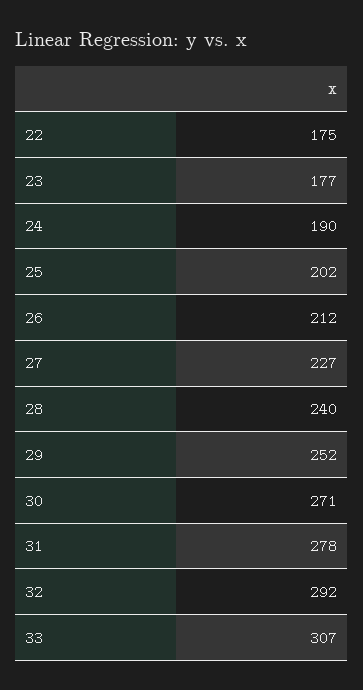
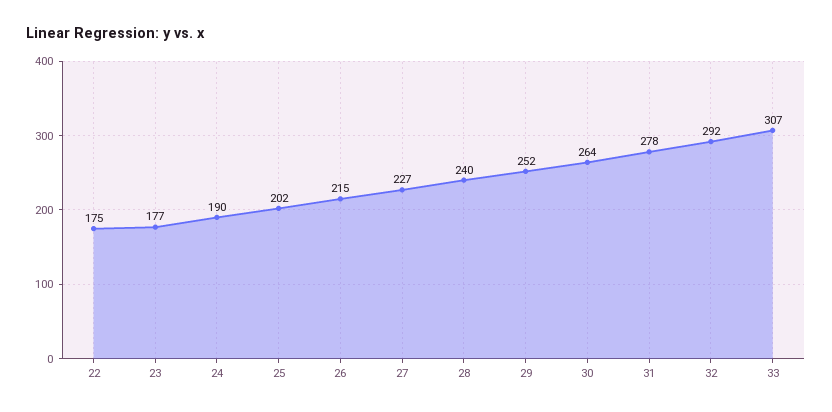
26: 212 -> 215
30: 271 -> 264

